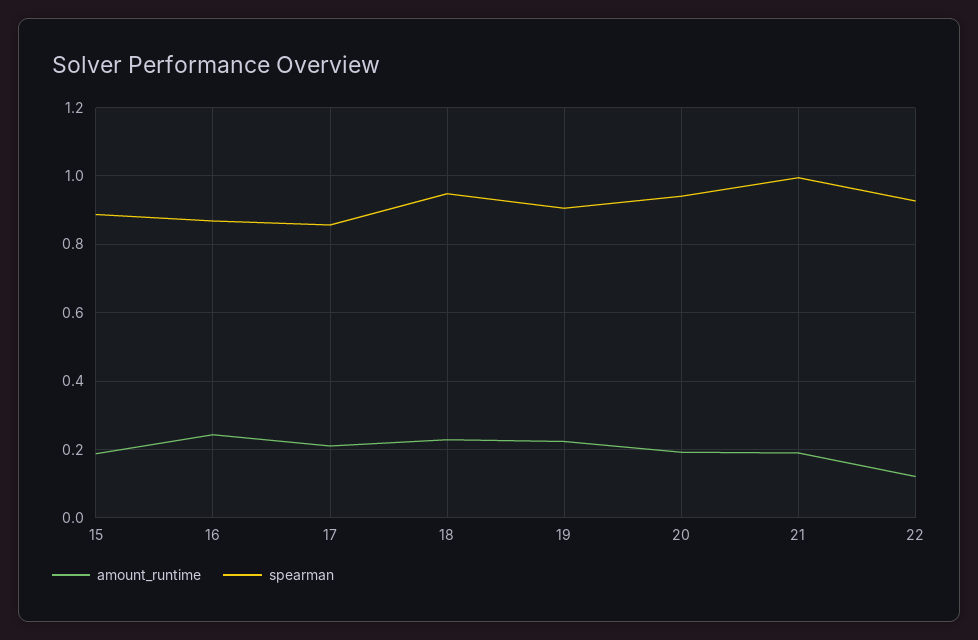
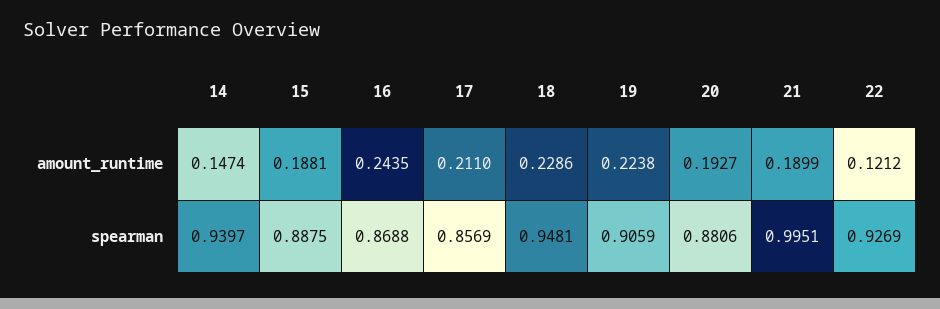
spearman, 20: 0.94 -> 0.8806
amount_runtime, 14: none -> 0.1474
spearman, 14: none -> 0.9397

